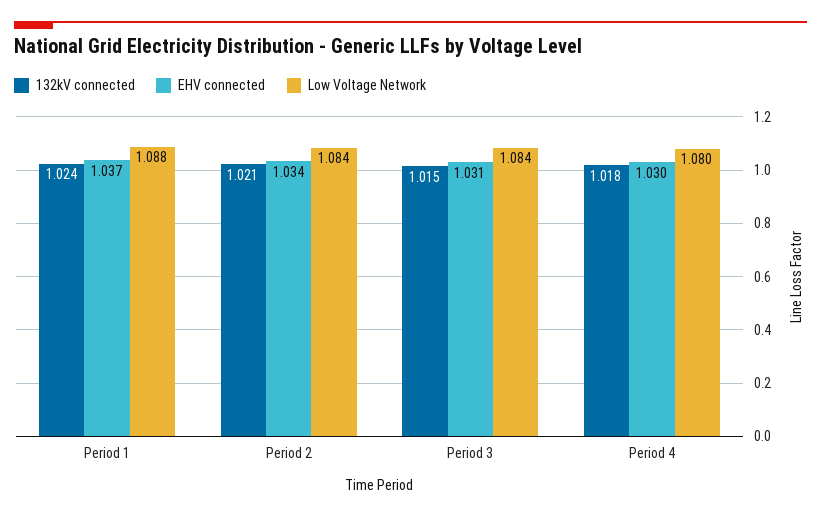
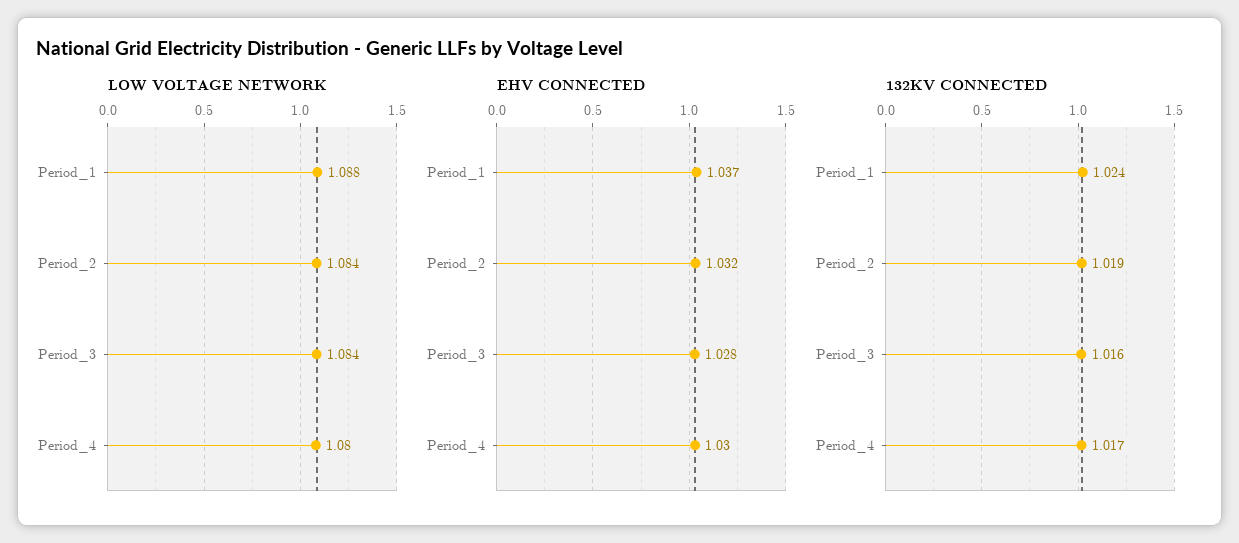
132kV connected, Period 2: 1.021 -> 1.019
EHV connected, Period 2: 1.034 -> 1.032
132kV connected, Period 3: 1.015 -> 1.016
EHV connected, Period 3: 1.031 -> 1.028
132kV connected, Period 4: 1.018 -> 1.017

